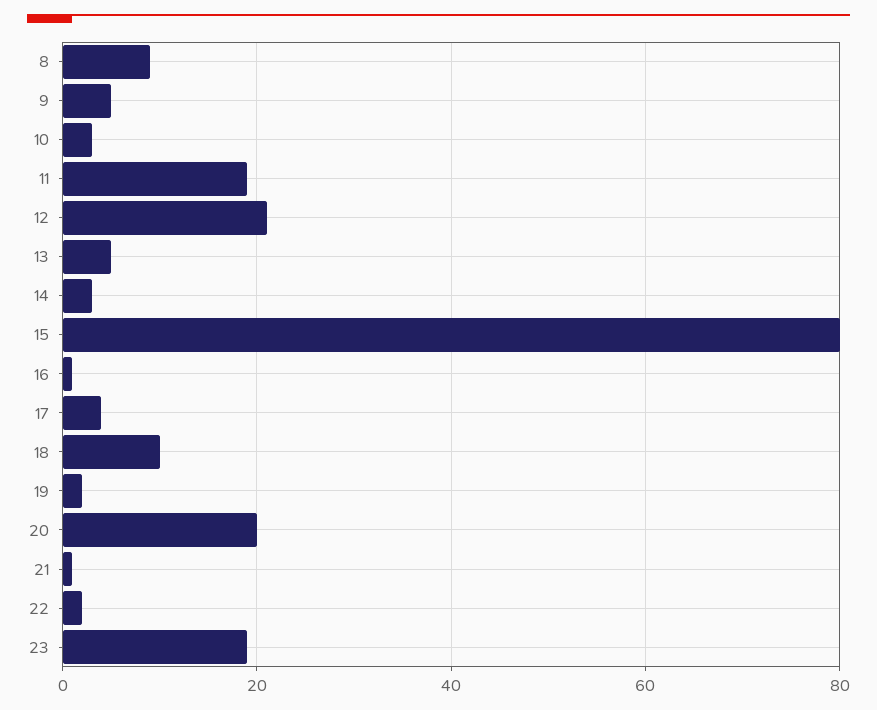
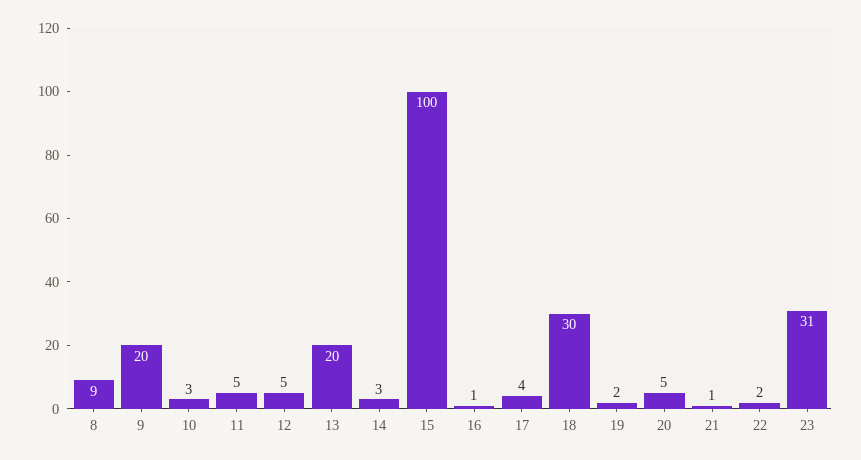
9: 5 -> 20
11: 20 -> 5
12: 20 -> 5
13: 5 -> 20
15: 80 -> 100
18: 10 -> 30
20: 20 -> 5
23: 20 -> 31

